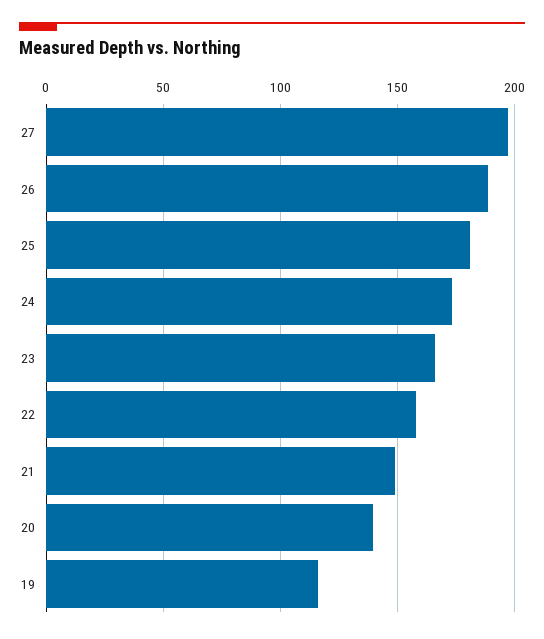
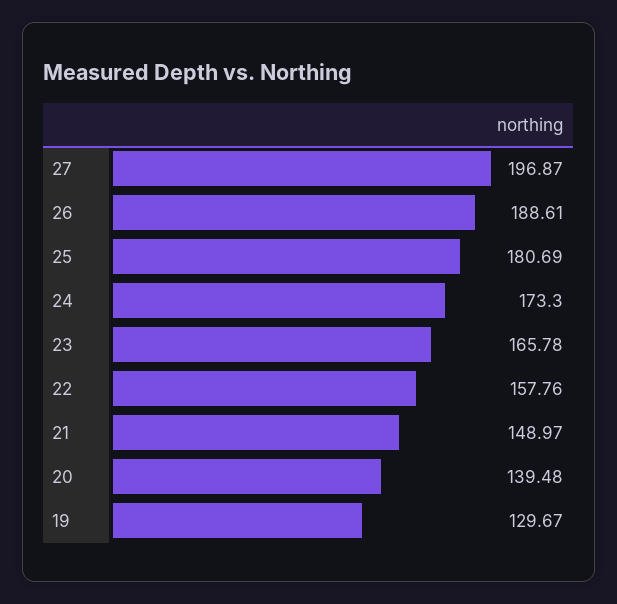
19: 115 -> 129.67

